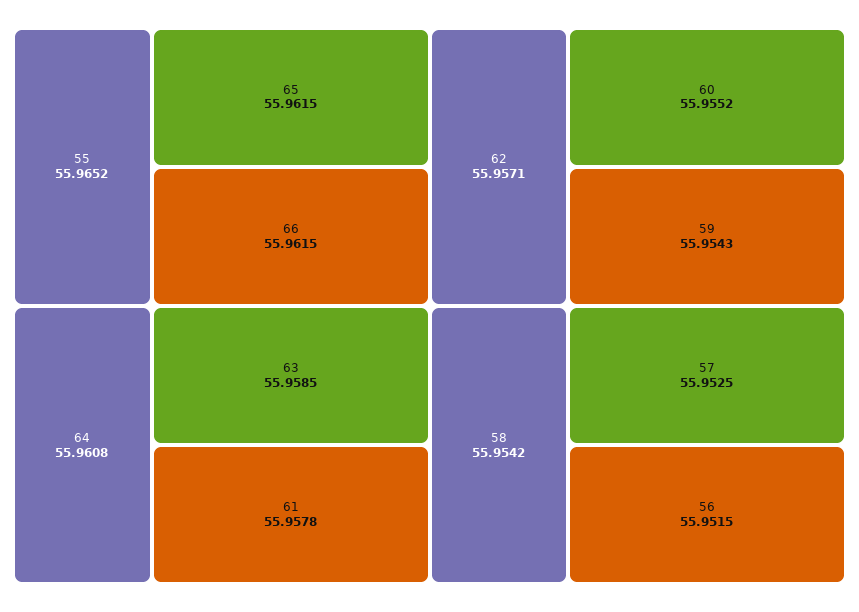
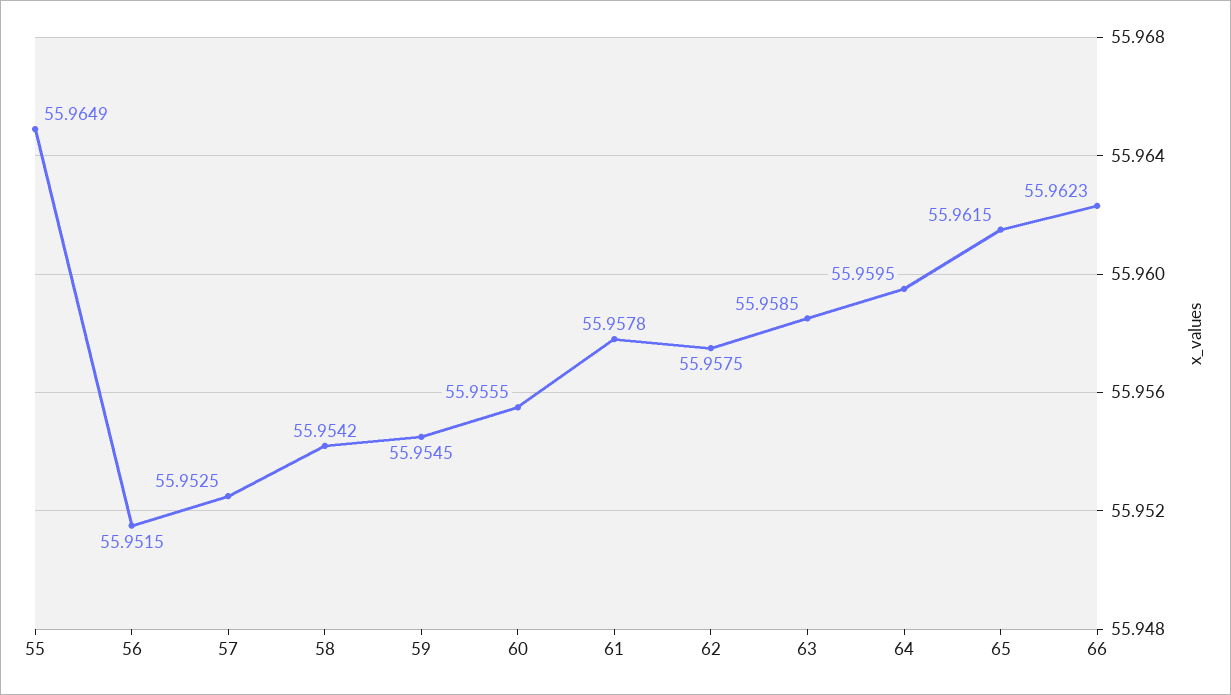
55: 55.9652 -> 55.9649
66: 55.9615 -> 55.9623
64: 55.9608 -> 55.9595
62: 55.9571 -> 55.9575
60: 55.9552 -> 55.9555
59: 55.9543 -> 55.9545

